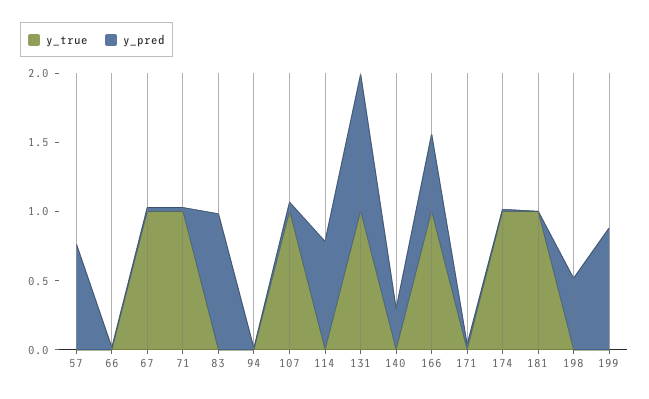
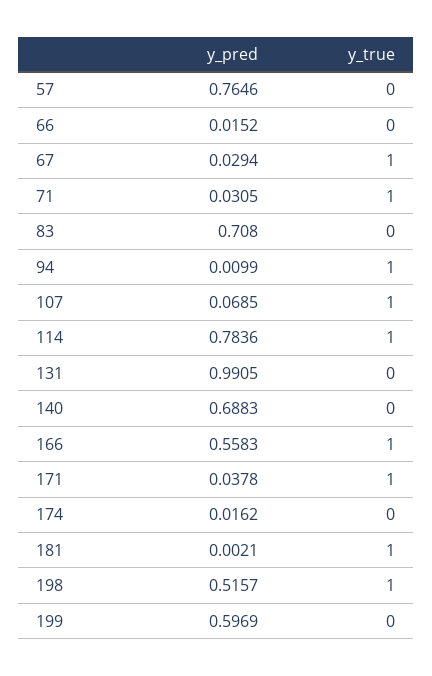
y_pred, 83: 1 -> 0.708
y_true, 94: 0 -> 1
y_true, 114: 0 -> 1
y_true, 131: 1 -> 0
y_pred, 140: 0.3 -> 0.6883
y_true, 171: 0 -> 1
y_true, 174: 1 -> 0
y_true, 198: 0 -> 1
y_pred, 199: 0.9 -> 0.5969

